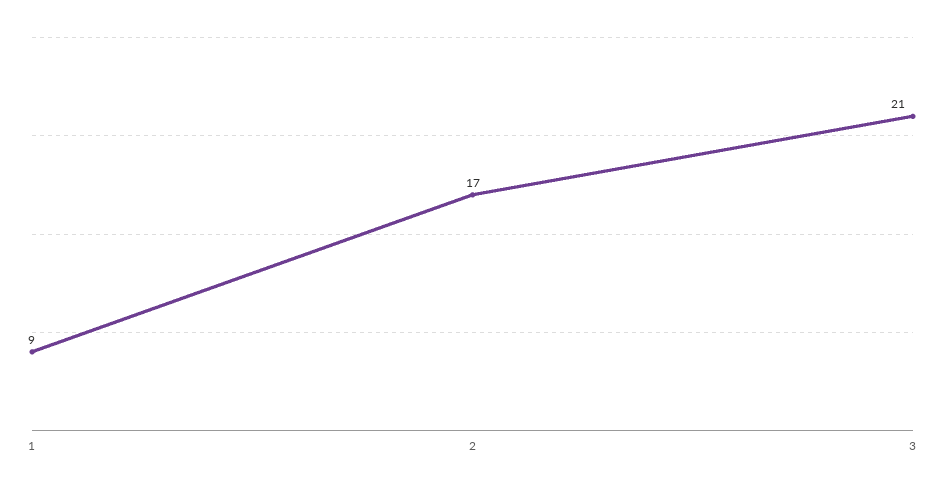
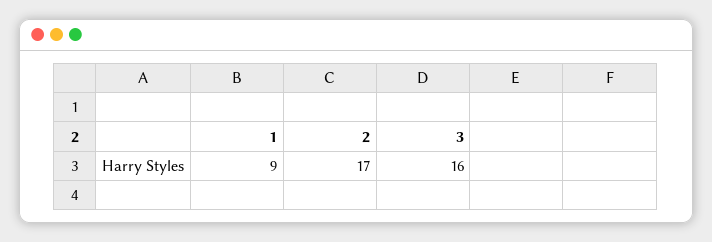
3: 21 -> 16

